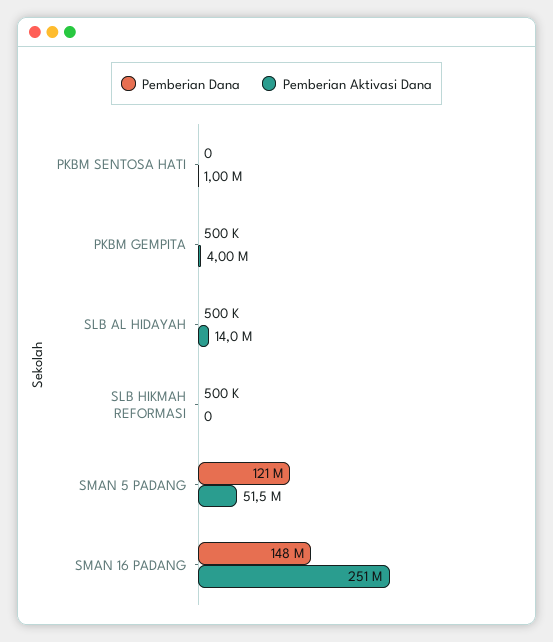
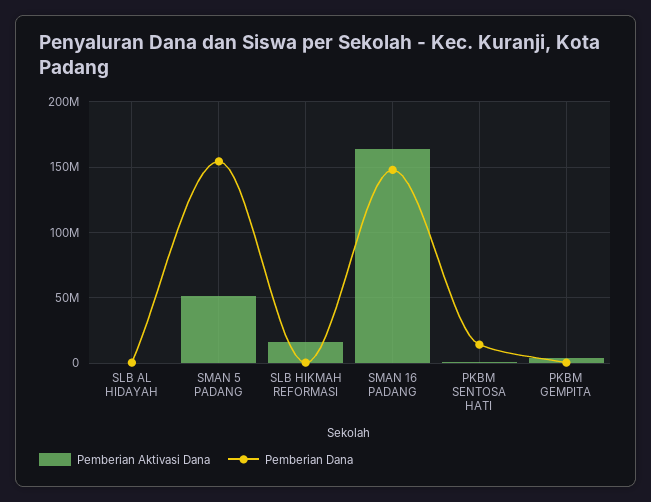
Pemberian Dana, PKBM SENTOSA HATI: 0 -> 15000000
Pemberian Aktivasi Dana, SLB AL HIDAYAH: 14000000 -> 0
Pemberian Aktivasi Dana, SLB HIKMAH REFORMASI: 0 -> 15000000
Pemberian Dana, SMAN 5 PADANG: 121000000 -> 155000000
Pemberian Aktivasi Dana, SMAN 16 PADANG: 251000000 -> 165000000

